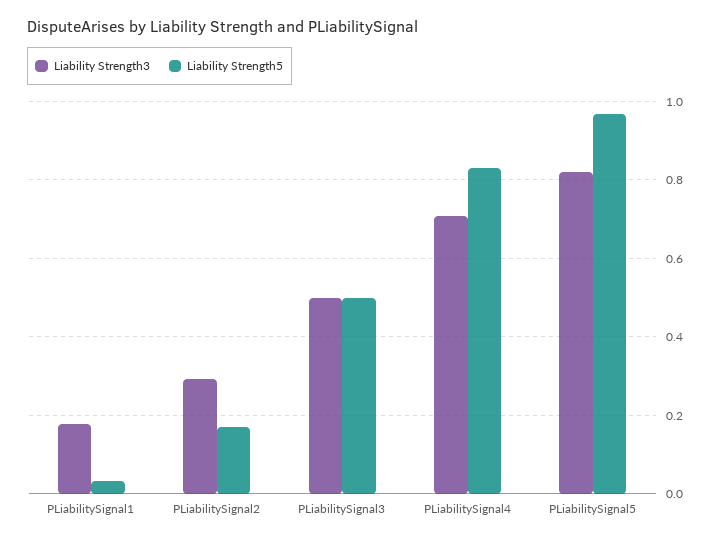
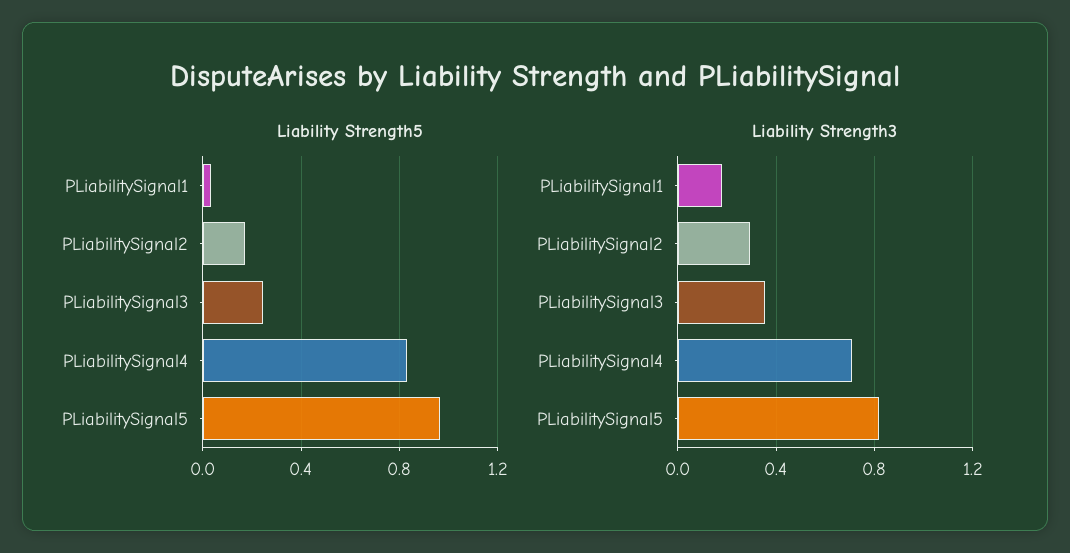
Liability Strength3, PLiabilitySignal3: 0.5 -> 0.35
Liability Strength5, PLiabilitySignal3: 0.5 -> 0.25

